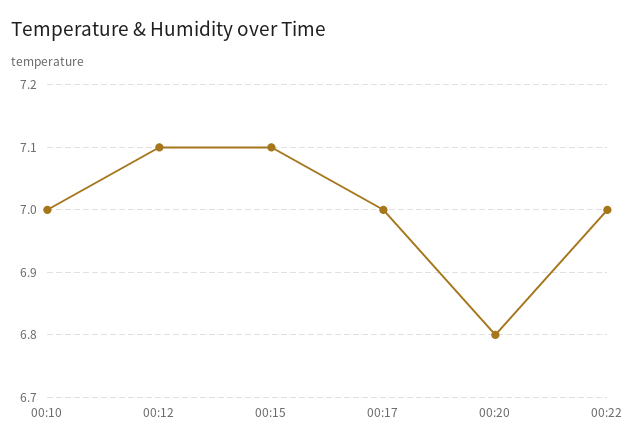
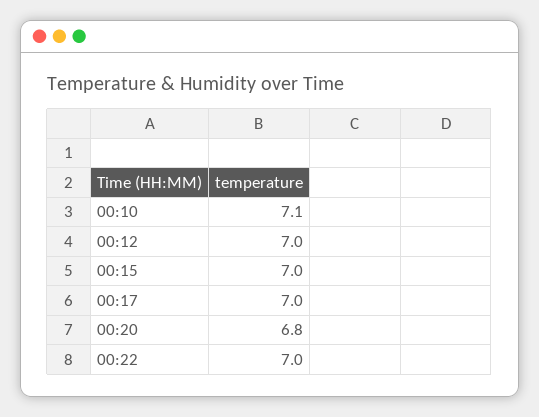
00:10: 7 -> 7.1
00:12: 7.1 -> 7
00:15: 7.1 -> 7

